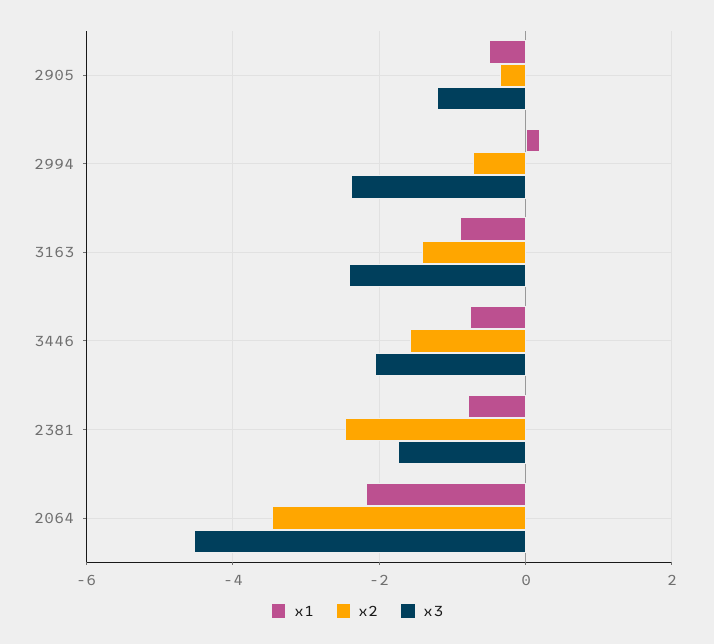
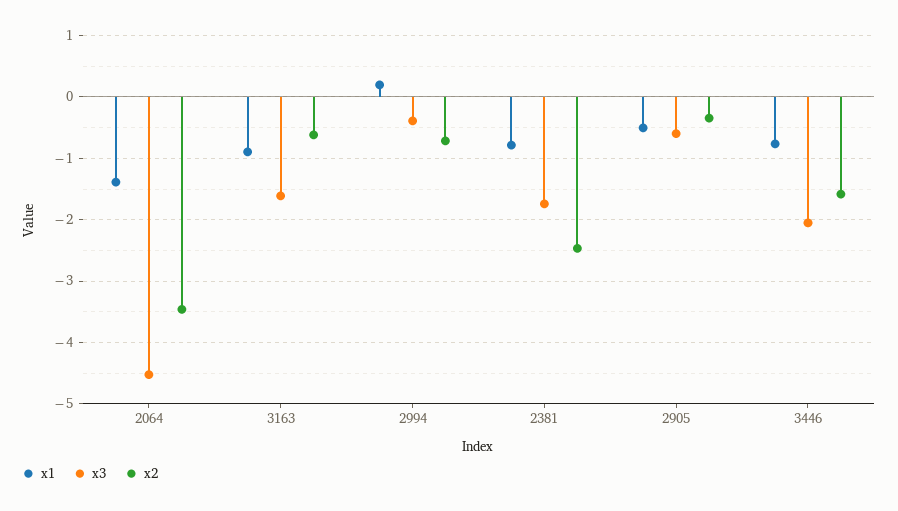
x3, 2905: -1.2 -> -0.6
x3, 2994: -2.4 -> -0.4
x2, 3163: -1.4 -> -0.6
x3, 3163: -2.4 -> -1.6
x1, 2064: -2.2 -> -1.4

